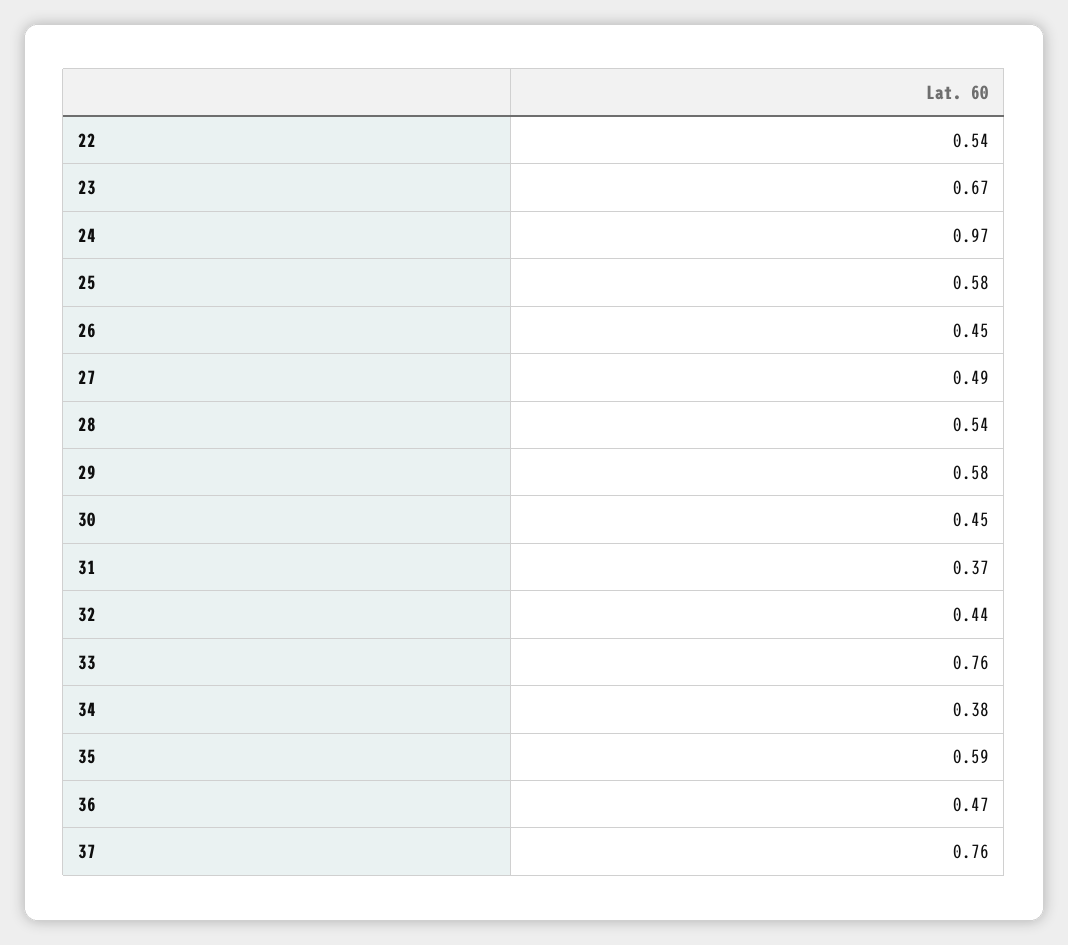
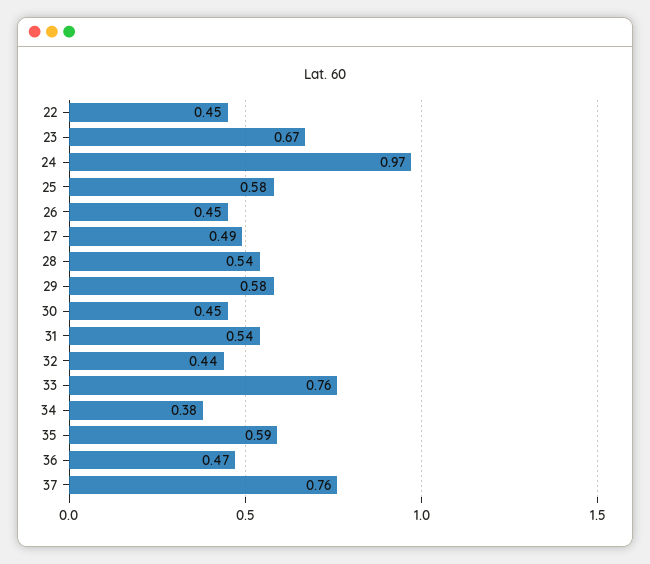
22: 0.54 -> 0.45
31: 0.37 -> 0.54

